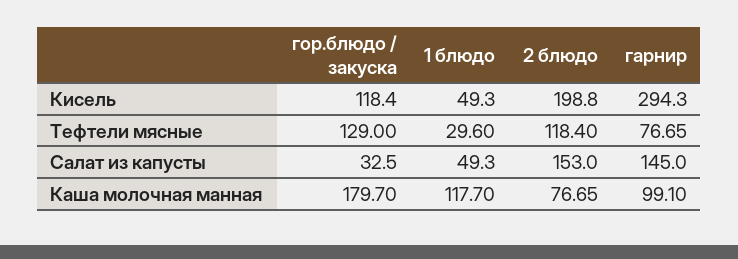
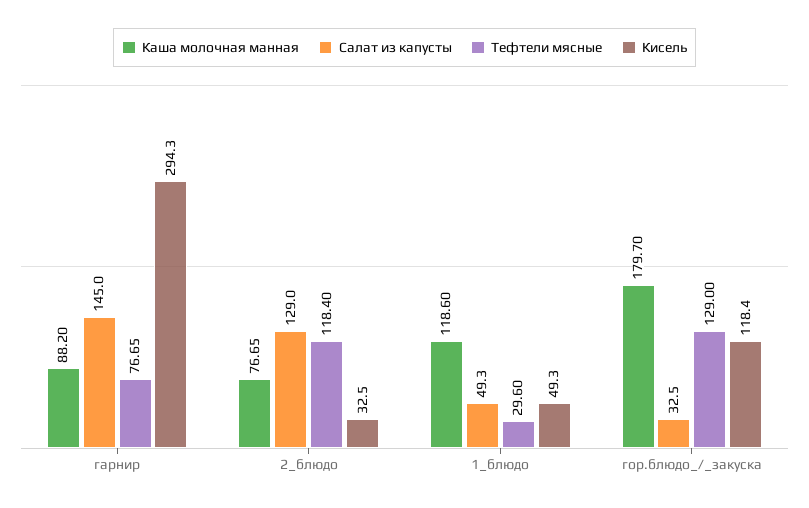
Кисель, 2 блюдо: 198.8 -> 32.5
Салат из капусты, 2 блюдо: 153 -> 129
Каша молочная манная, 1 блюдо: 117.7 -> 118.6
Каша молочная манная, гарнир: 99.1 -> 88.2

